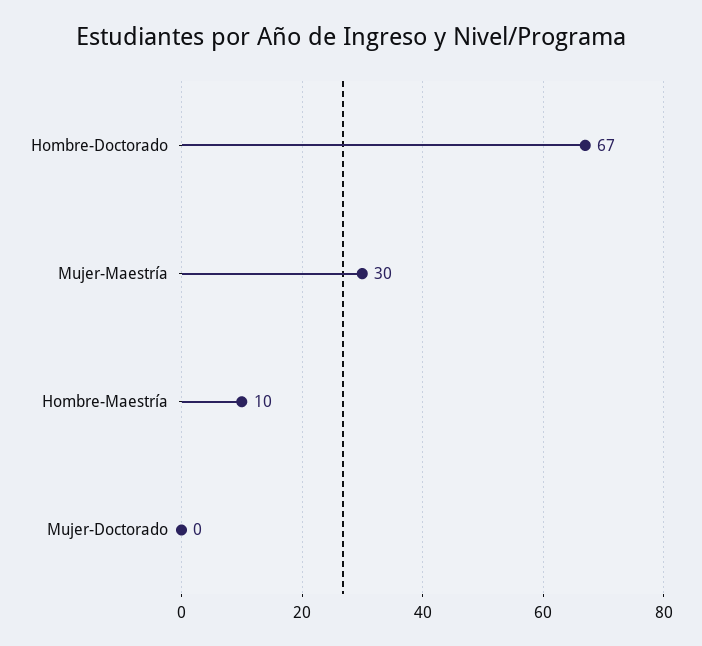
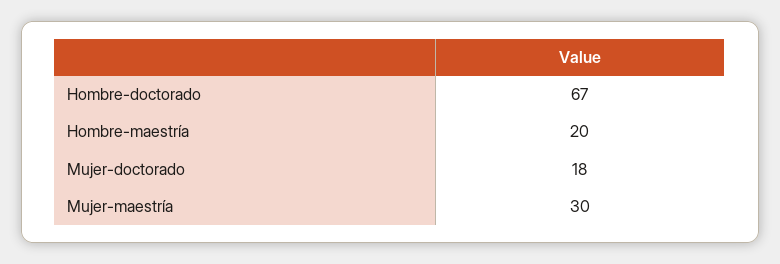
Hombre-Maestría: 10 -> 20
Mujer-Doctorado: 0 -> 18

